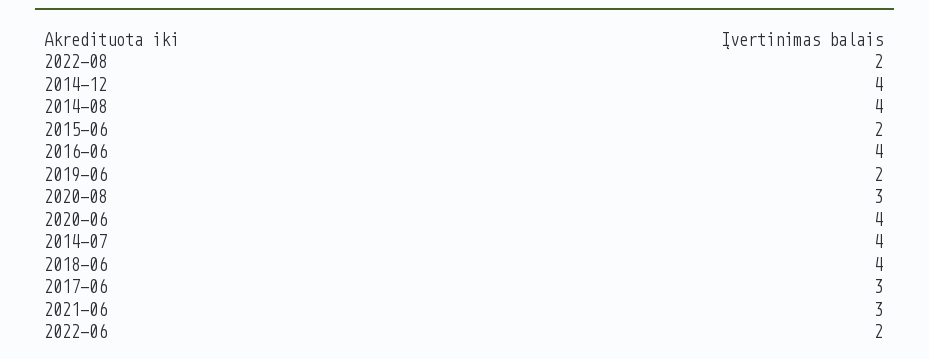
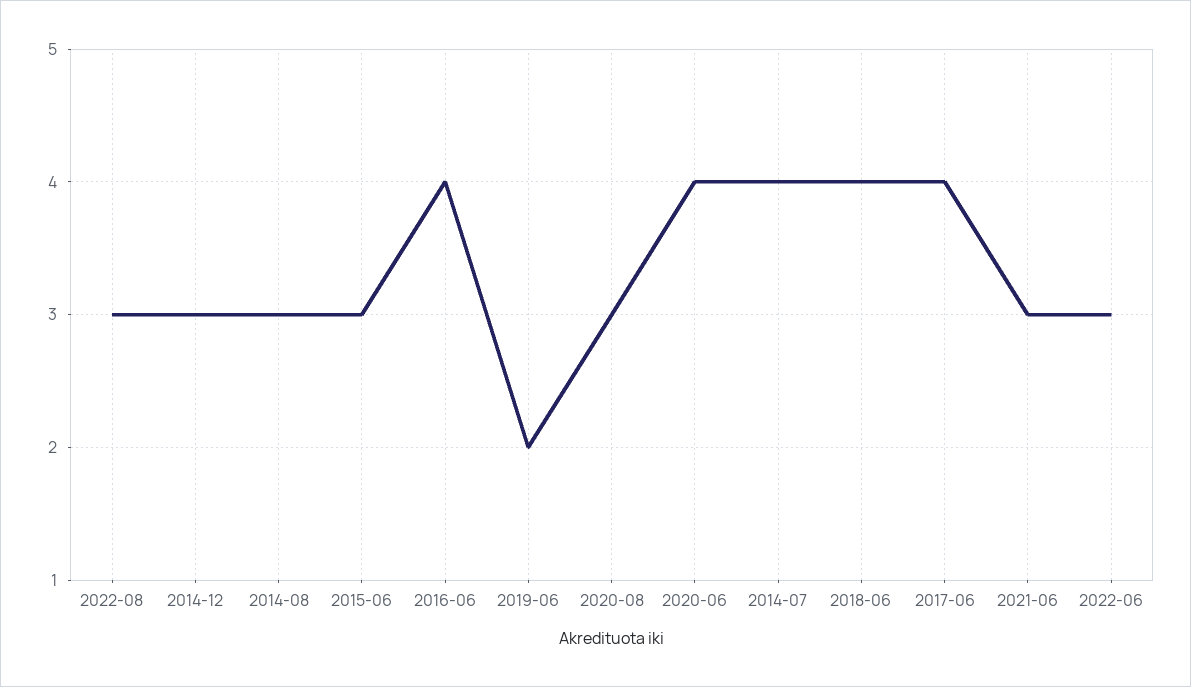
2022-08: 2 -> 3
2014-12: 4 -> 3
2014-08: 4 -> 3
2015-06: 2 -> 3
2017-06: 3 -> 4
2022-06: 2 -> 3

